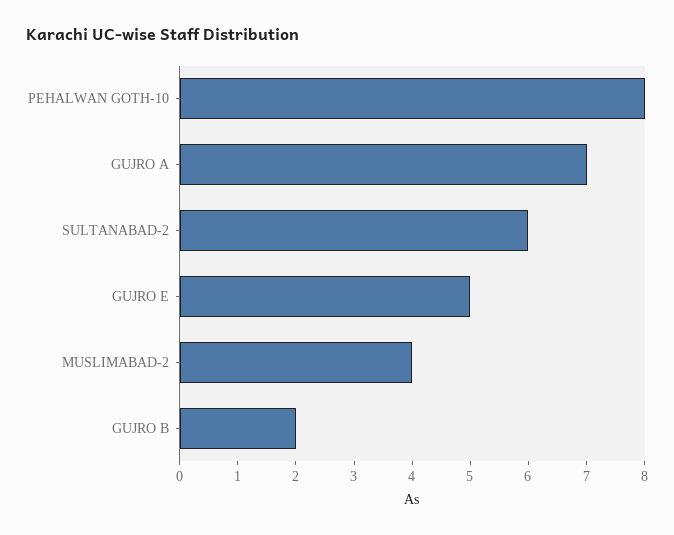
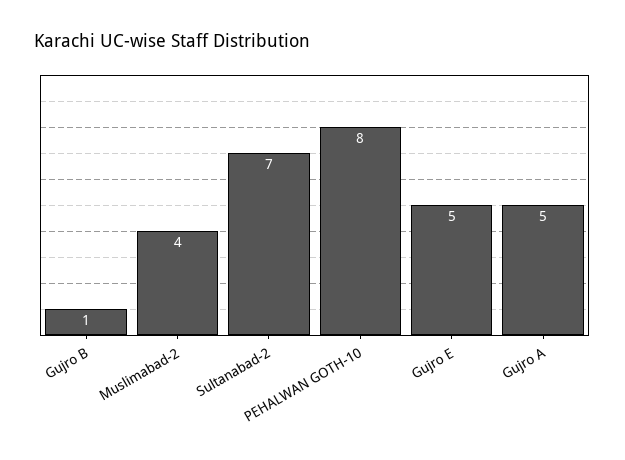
GUJRO A: 7 -> 5
SULTANABAD-2: 6 -> 7
GUJRO B: 2 -> 1

